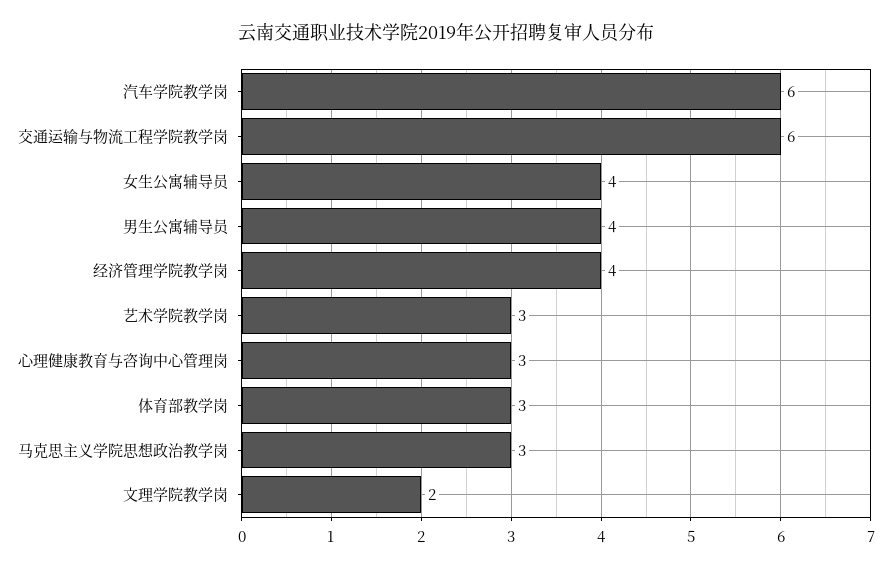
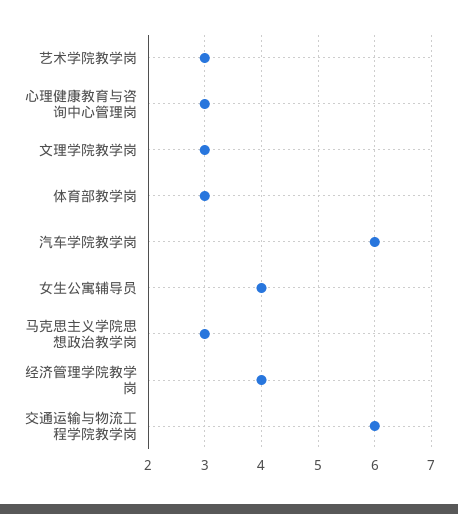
男生公寓辅导员: 4 -> none
文理学院教学岗: 2 -> 3

